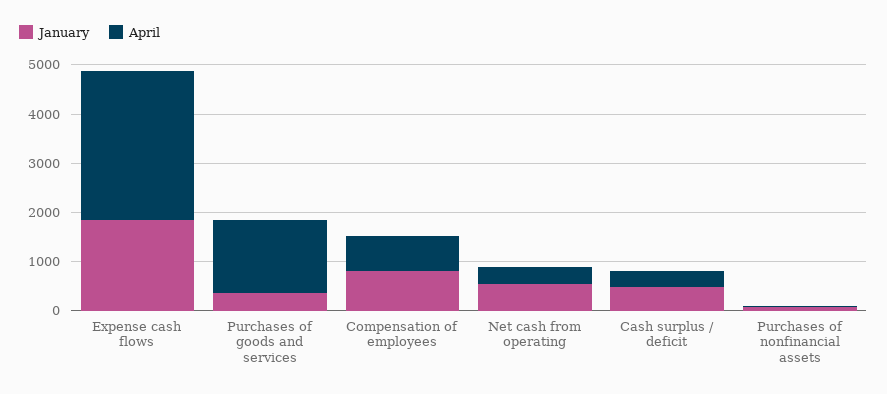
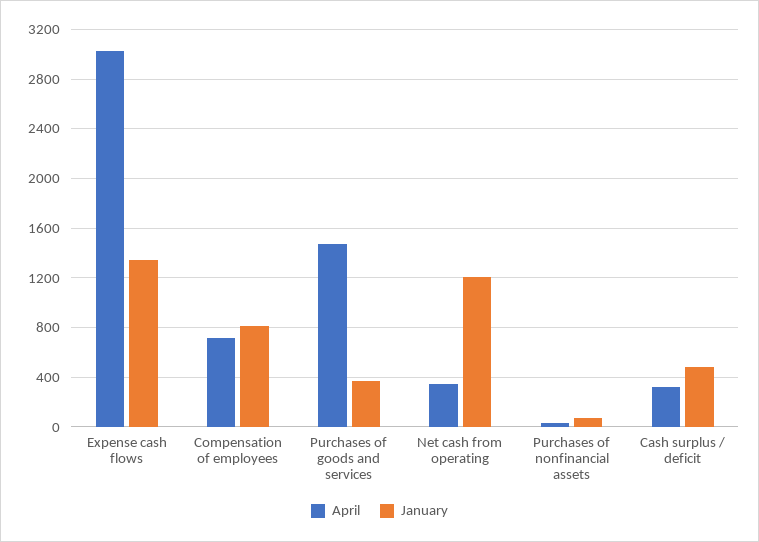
January, Expense cash flows: 1800 -> 1350
January, Net cash from operating: 600 -> 1200

